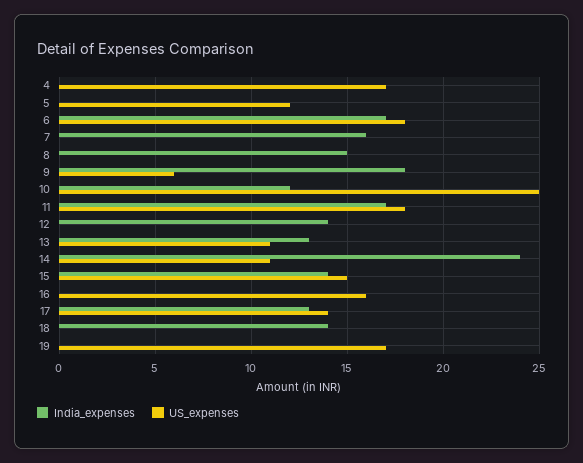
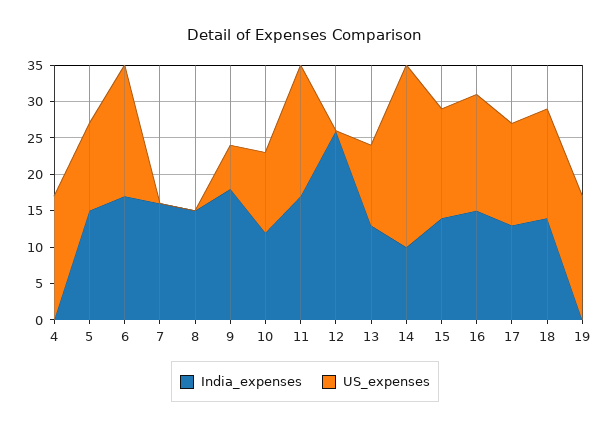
India_expenses, 5: 0 -> 15
US_expenses, 10: 25 -> 10
India_expenses, 12: 14 -> 25
India_expenses, 14: 24 -> 10
US_expenses, 14: 11 -> 25
India_expenses, 16: 0 -> 15
US_expenses, 18: 0 -> 15

